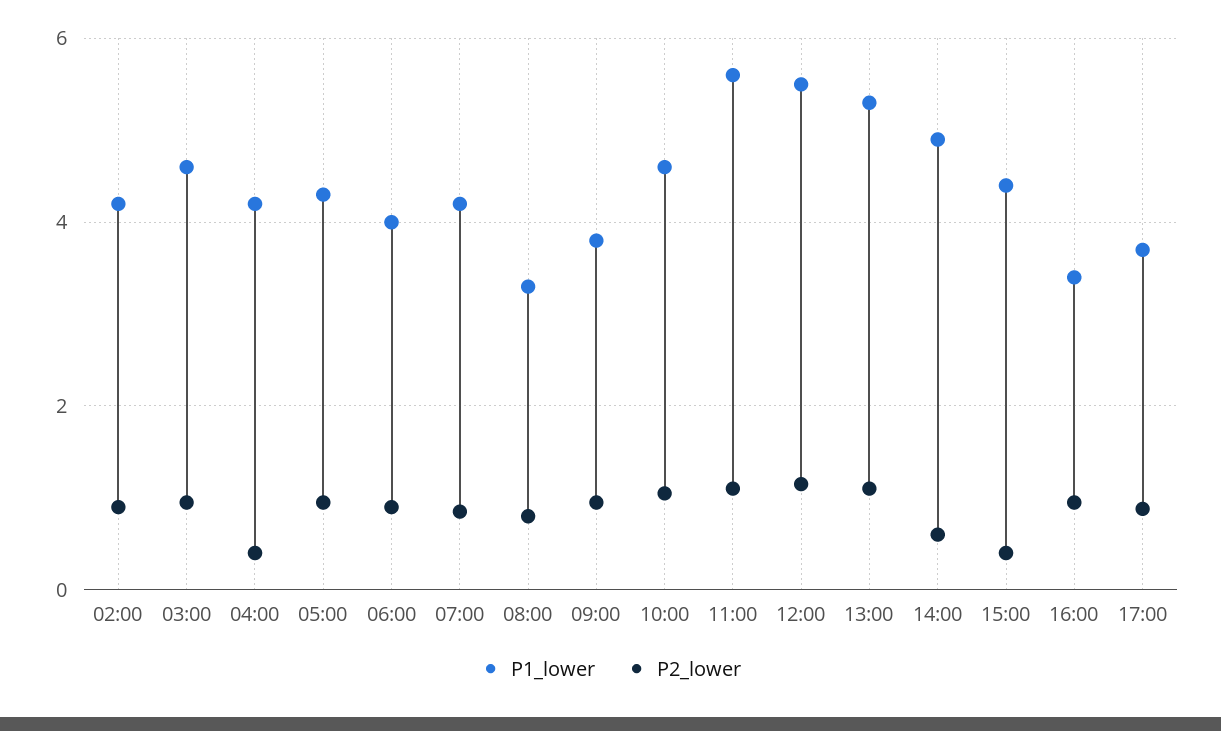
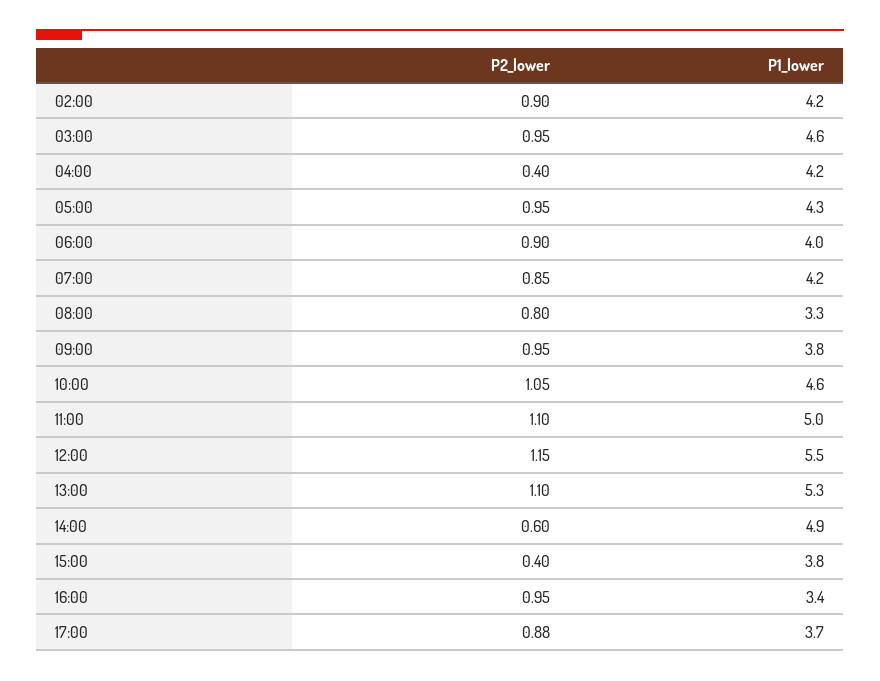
P1_lower, 11:00: 5.6 -> 5
P1_lower, 15:00: 4.4 -> 3.8

